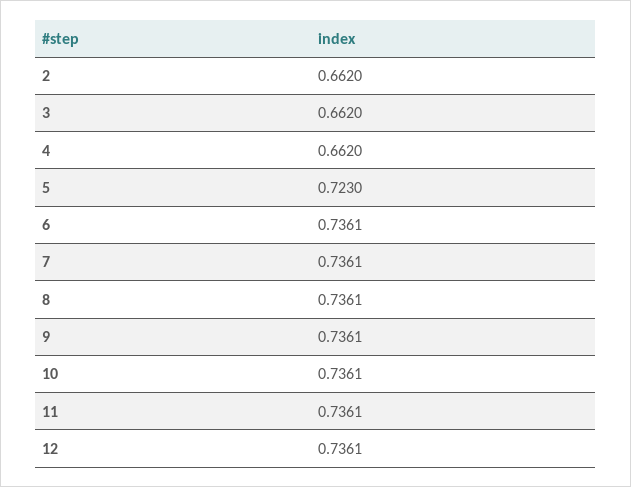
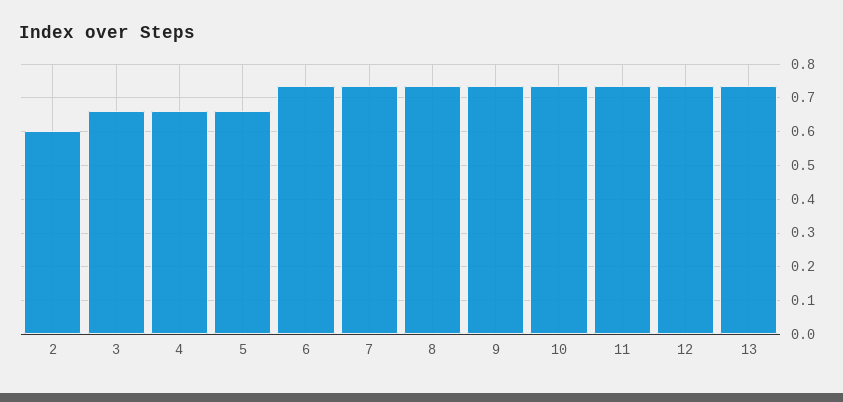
2: 0.662 -> 0.6
5: 0.723 -> 0.66
13: none -> 0.74

